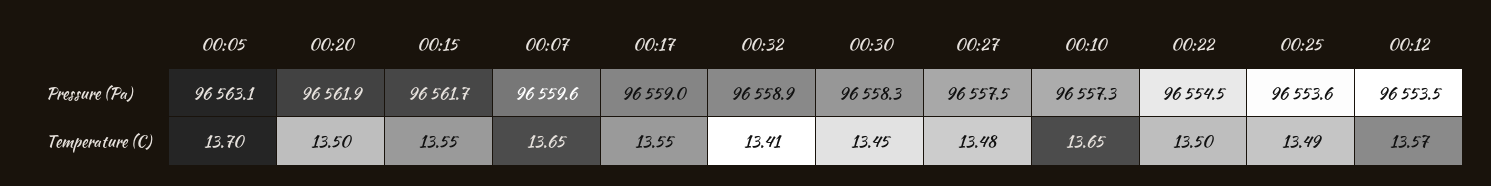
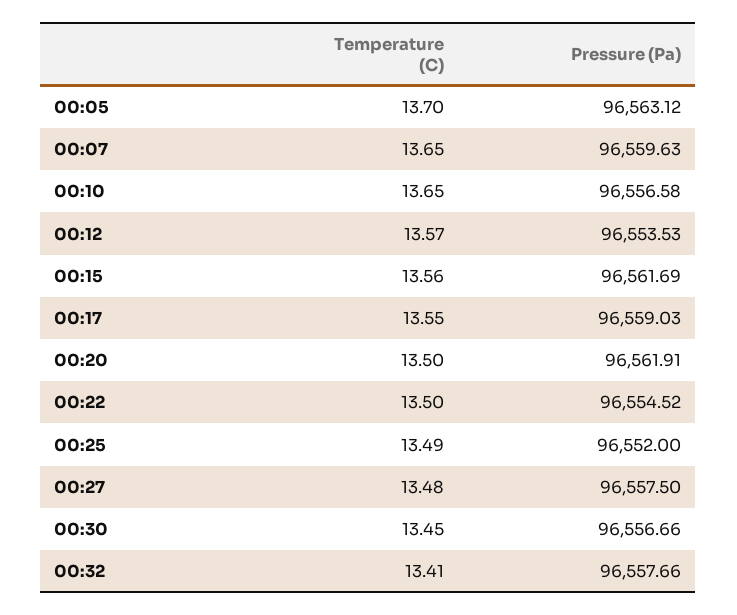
00:32, Pressure (Pa): 96558.9 -> 96557.66
00:30, Pressure (Pa): 96558.3 -> 96556.66
00:10, Pressure (Pa): 96557.3 -> 96556.58
00:25, Pressure (Pa): 96553.6 -> 96552
00:15, Temperature (C): 13.55 -> 13.56

